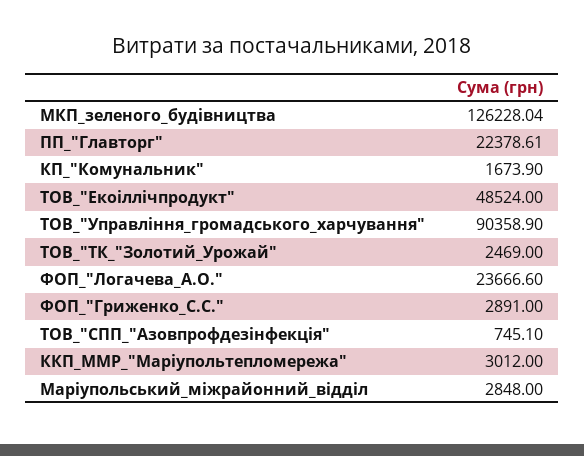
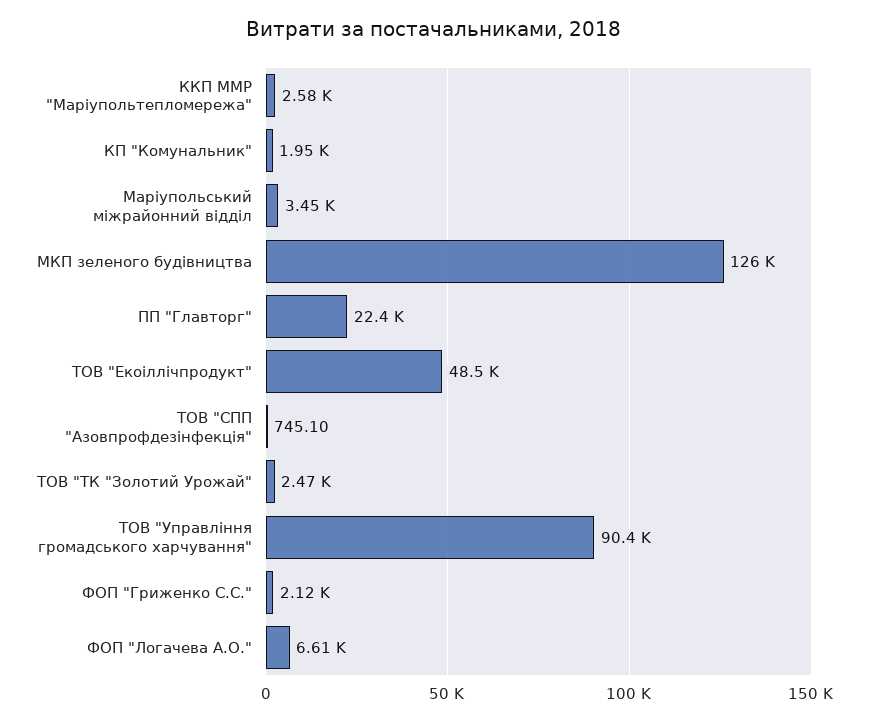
КП_"Комунальник": 1673.9 -> 1950
ФОП_"Логачева_А.О.": 23666.6 -> 6610
ФОП_"Гриженко_С.С.": 2891 -> 2120
ККП_ММР_"Марiупольтепломережа": 3012 -> 2580
Маріупольський_міжрайонний_відділ: 2848 -> 3450

